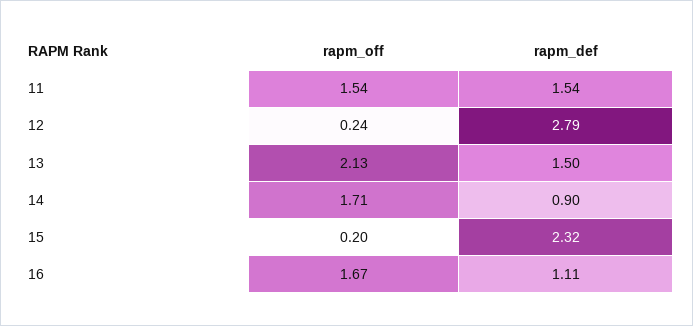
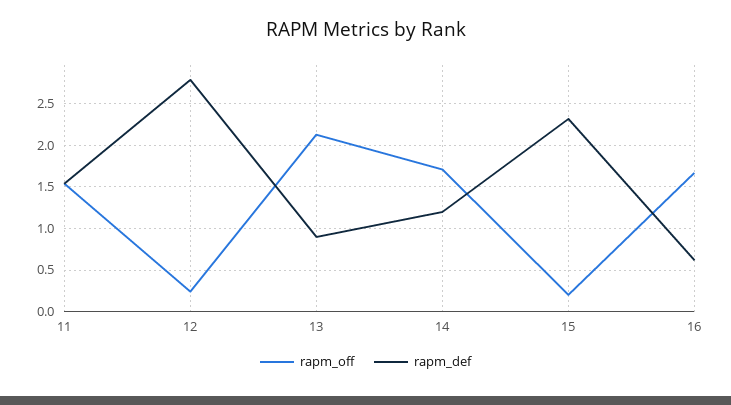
rapm_def, 13: 1.5 -> 0.9
rapm_def, 14: 0.9 -> 1.2
rapm_def, 16: 1.11 -> 0.6

